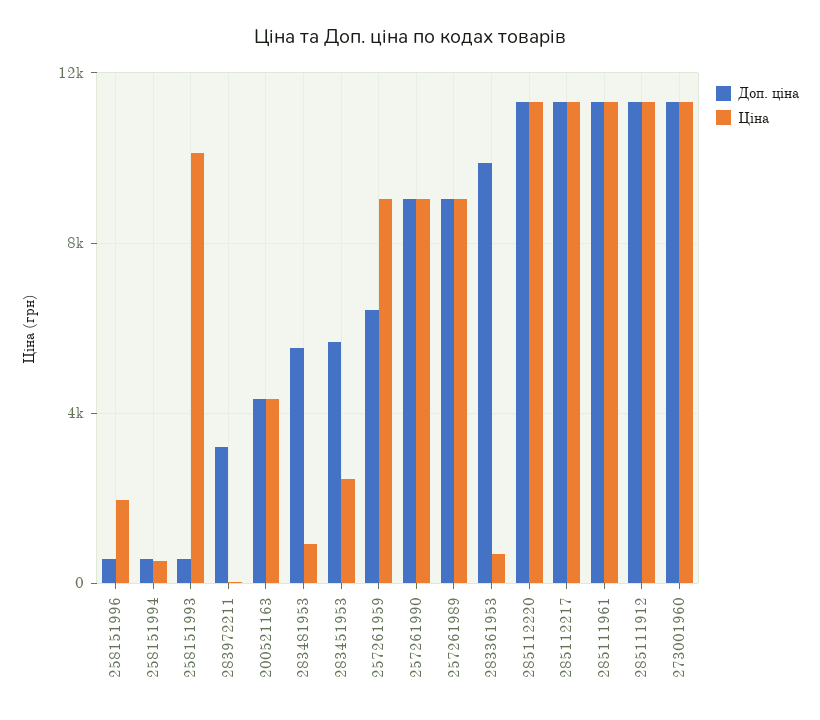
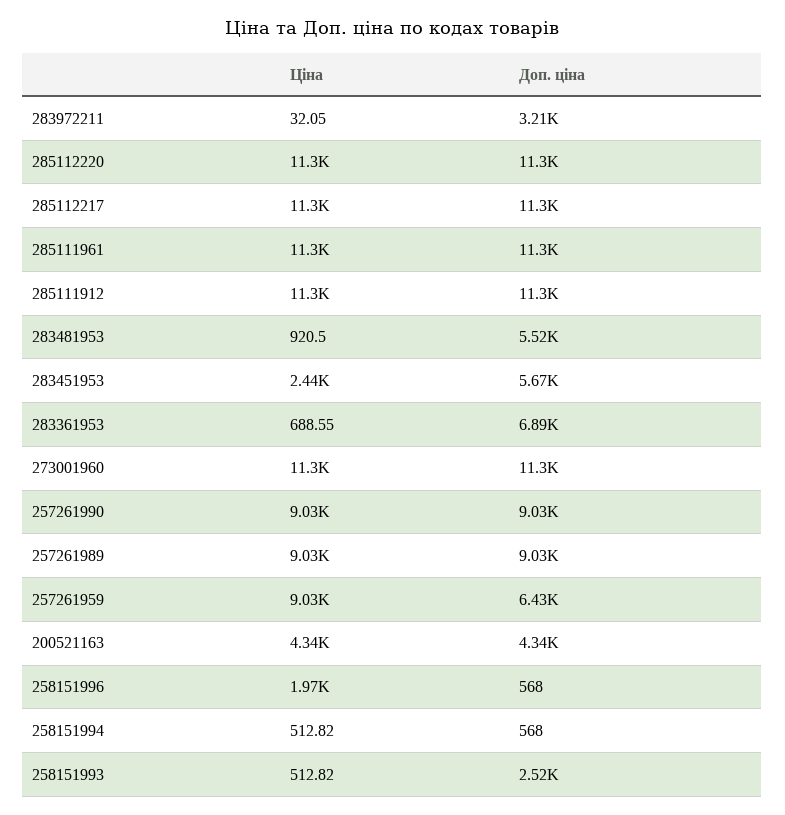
Доп. ціна, 258151993: 500 -> 2520
Ціна, 258151993: 10000 -> 512.82
Доп. ціна, 283361953: 10000 -> 6890

